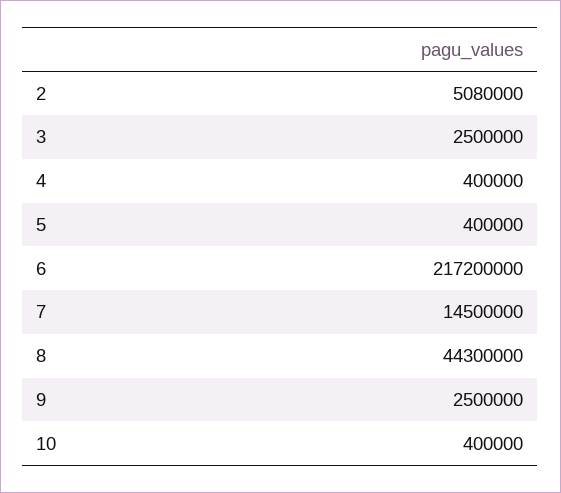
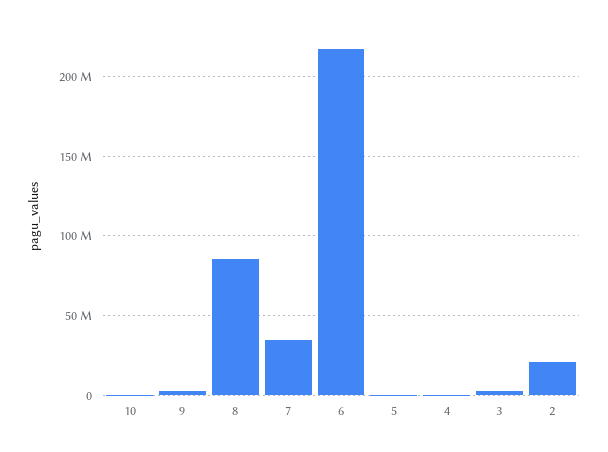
2: 5080000 -> 20000000
7: 14500000 -> 35000000
8: 44300000 -> 85000000

